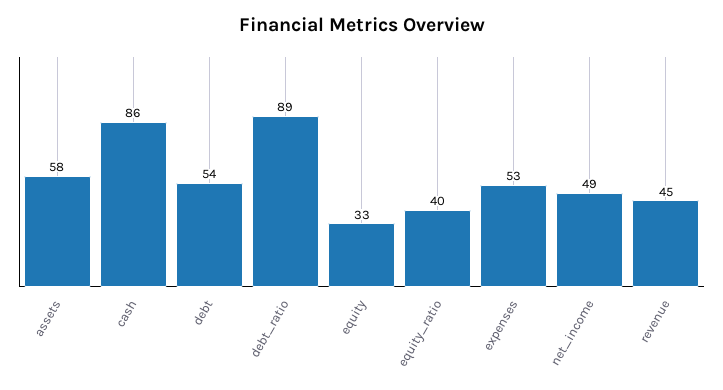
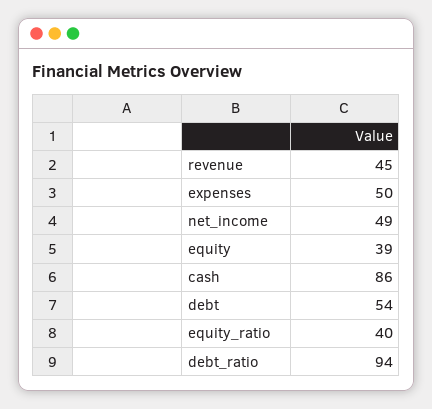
assets: 58 -> none
debt_ratio: 89 -> 94
equity: 33 -> 39
expenses: 53 -> 50

